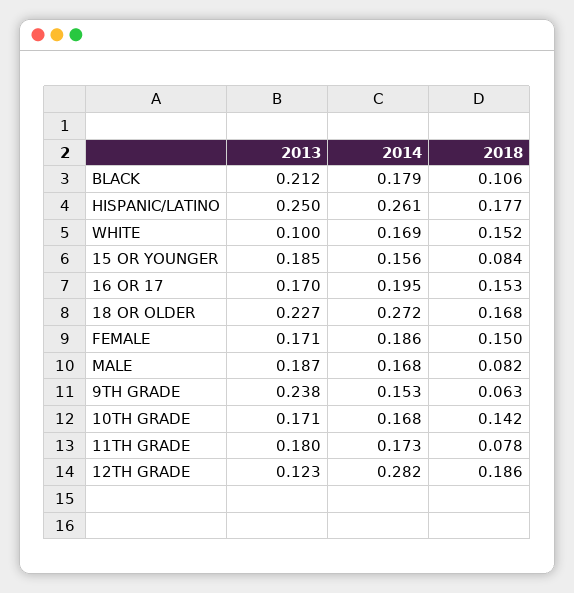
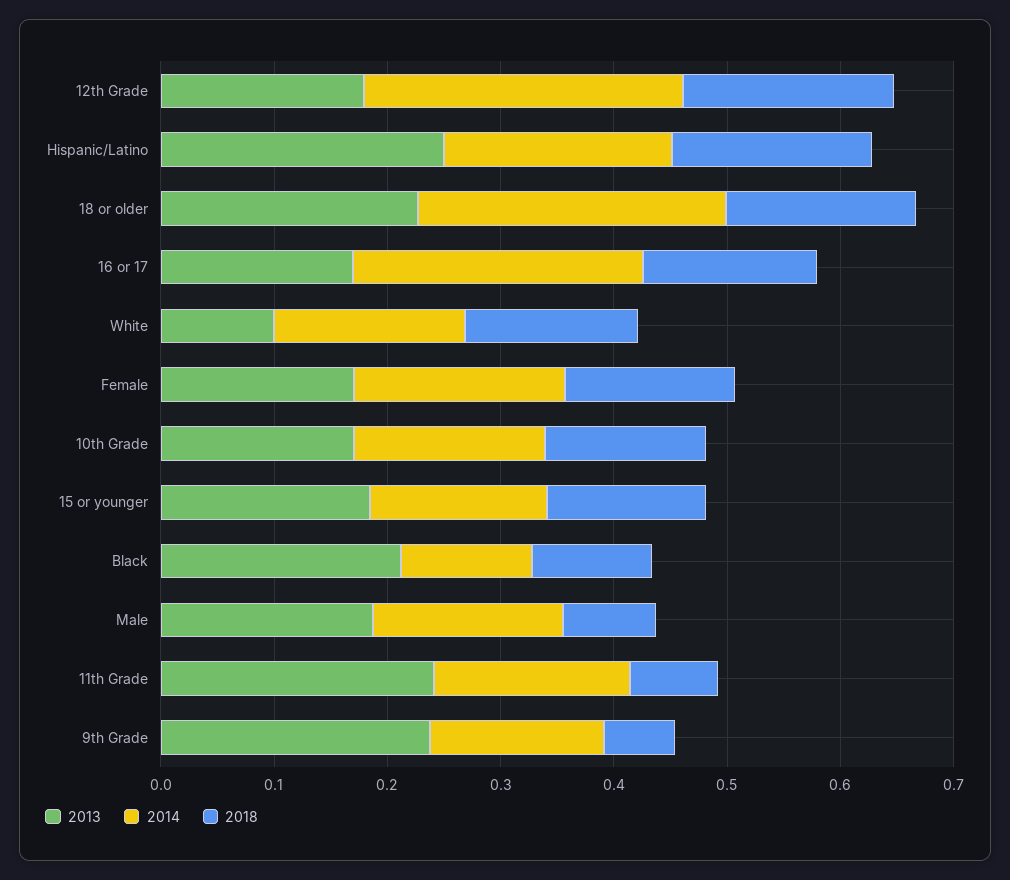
2014, BLACK: 0.179 -> 0.12
2014, HISPANIC/LATINO: 0.261 -> 0.2
2018, 15 OR YOUNGER: 0.084 -> 0.14
2014, 16 OR 17: 0.195 -> 0.26
2013, 11TH GRADE: 0.18 -> 0.24
2013, 12TH GRADE: 0.123 -> 0.18

